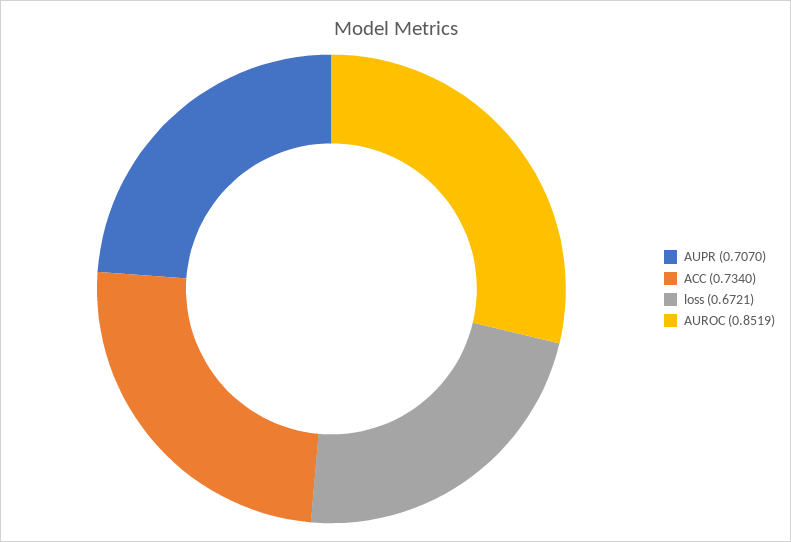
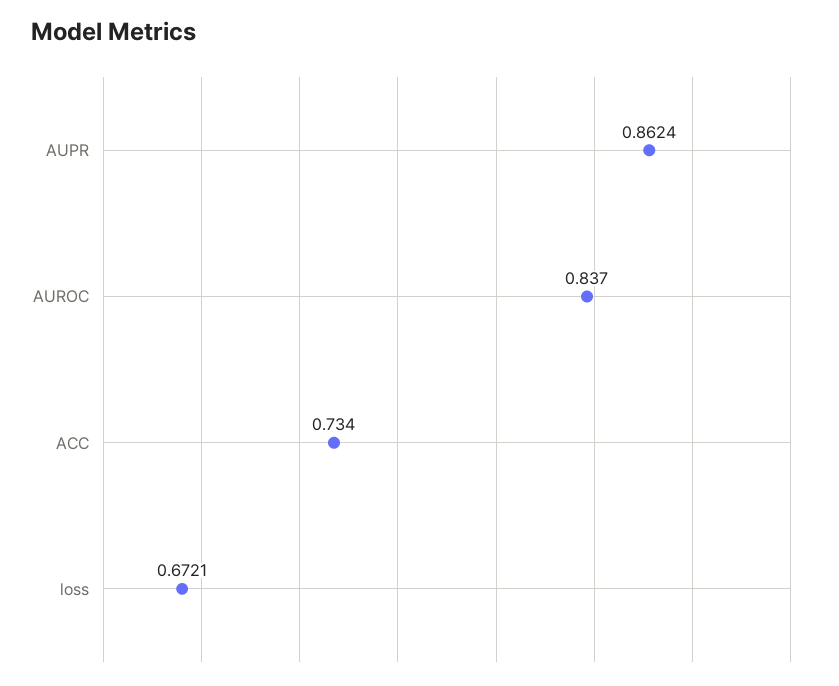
AUPR: 0.707 -> 0.8624
AUROC: 0.8519 -> 0.837

